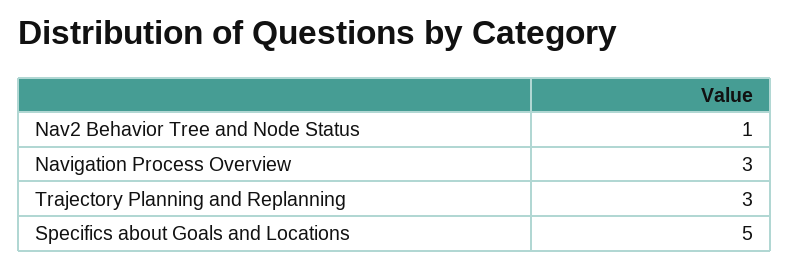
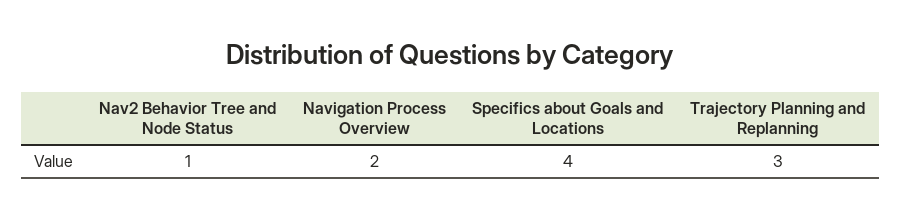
Navigation Process Overview: 3 -> 2
Specifics about Goals and Locations: 5 -> 4

